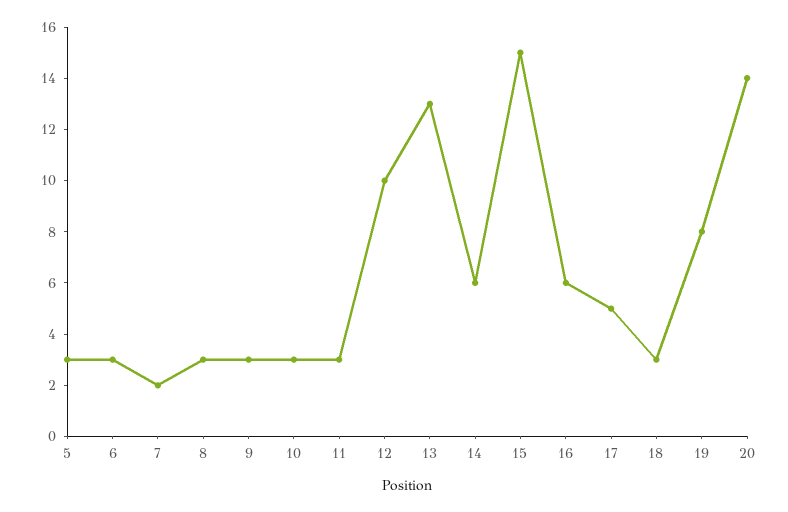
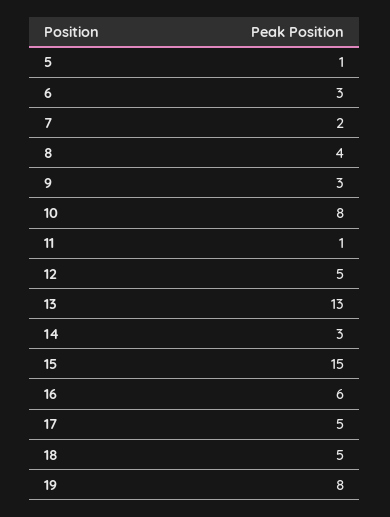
5: 3 -> 1
8: 3 -> 4
10: 3 -> 8
11: 3 -> 1
12: 10 -> 5
14: 6 -> 3
18: 3 -> 5
20: 14 -> none

